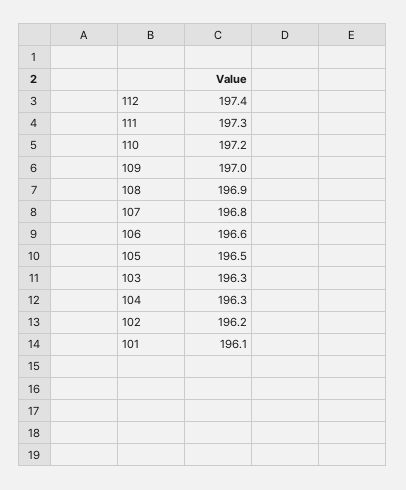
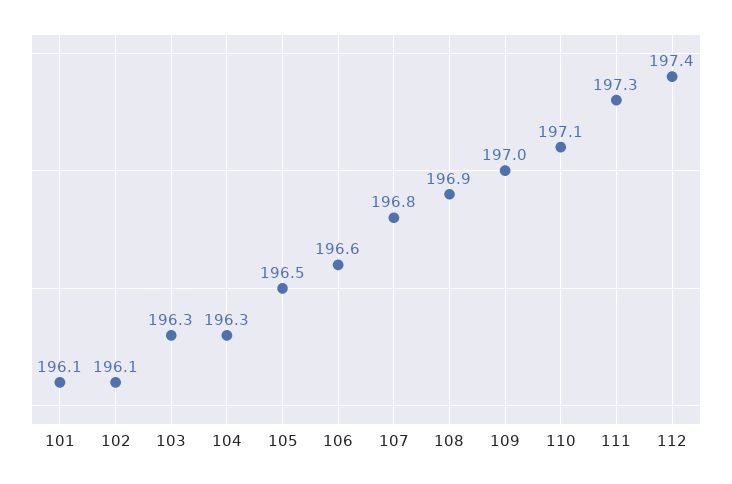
110: 197.2 -> 197.1
102: 196.2 -> 196.1

